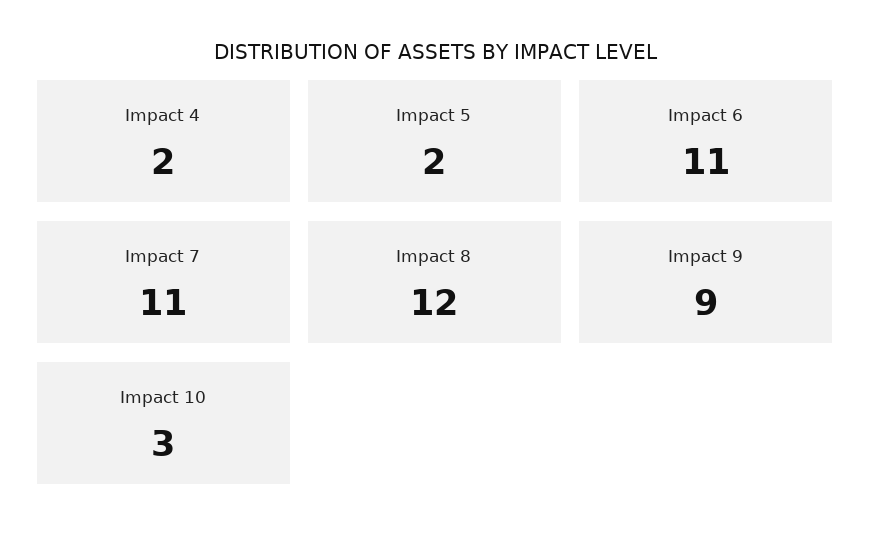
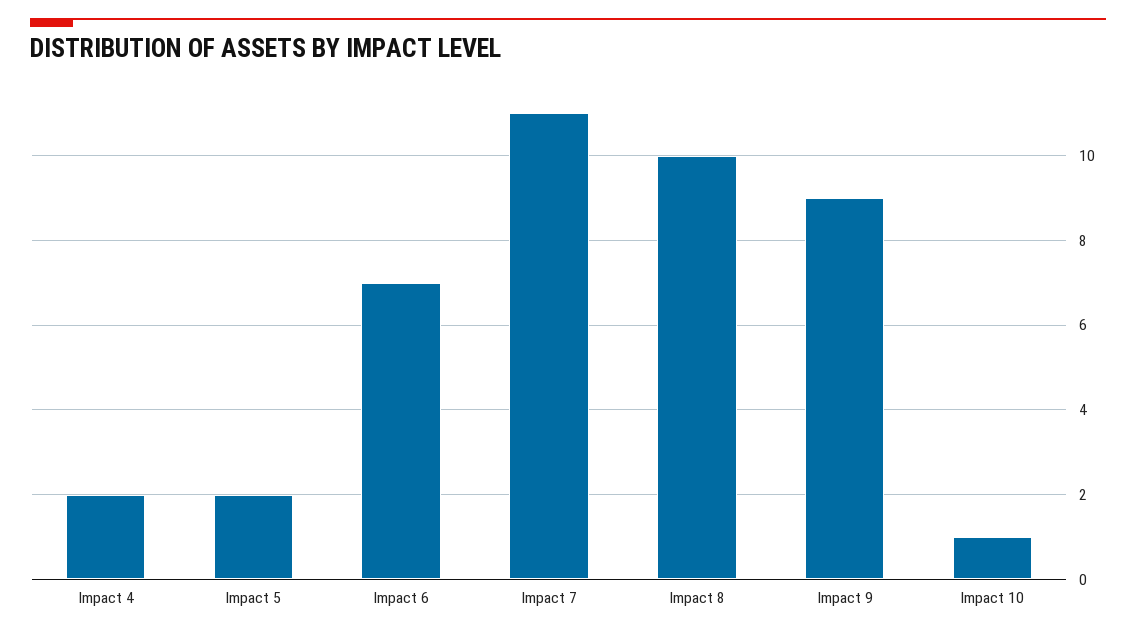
Impact 6: 11 -> 7
Impact 8: 12 -> 10
Impact 10: 3 -> 1

